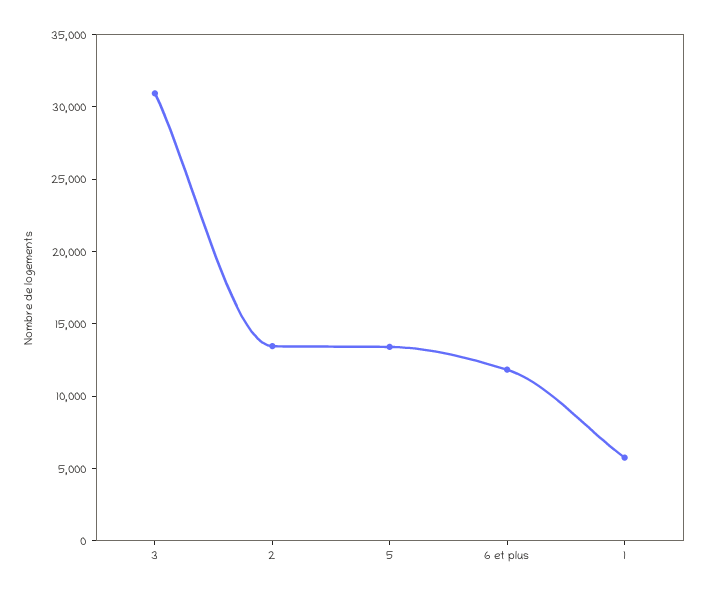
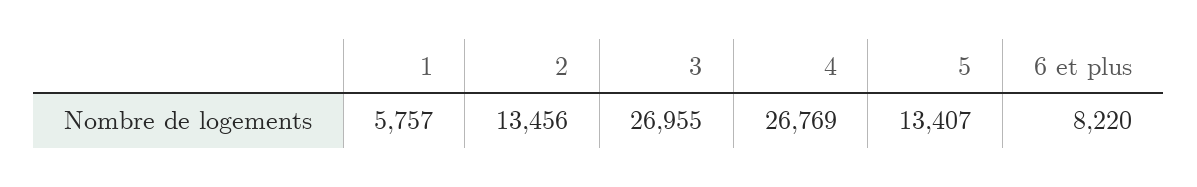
3: 31000 -> 26955
6 et plus: 12000 -> 8220
4: none -> 26769

